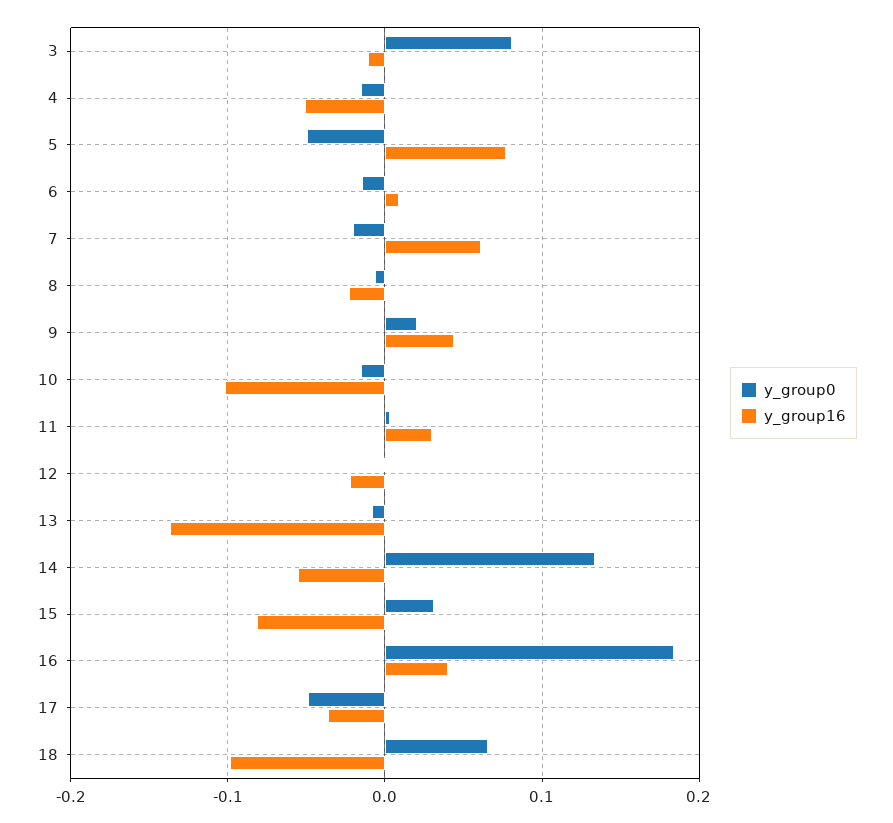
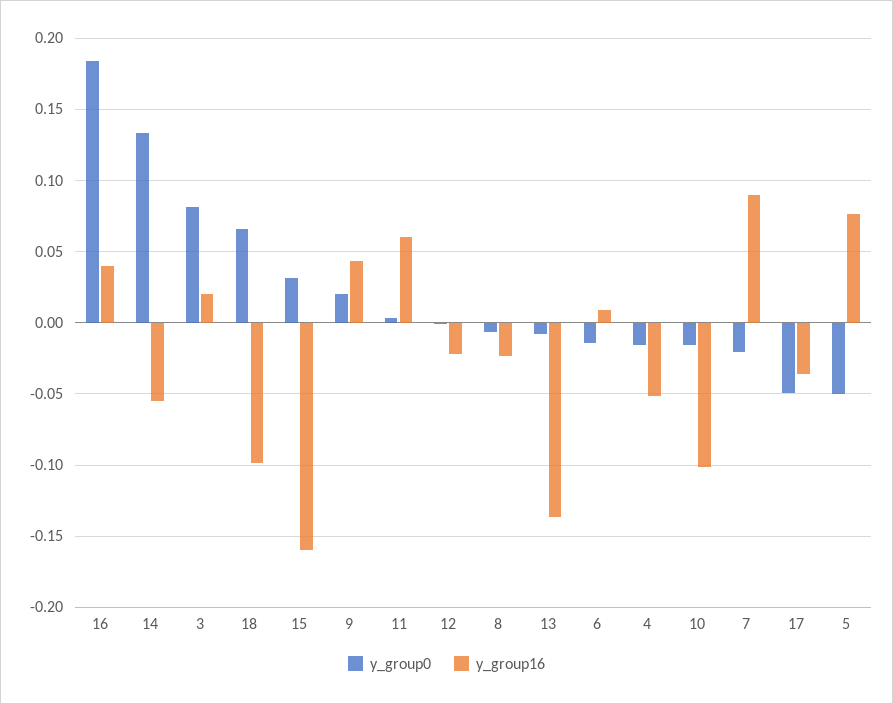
y_group16, 3: -0.01 -> 0.02
y_group16, 7: 0.06 -> 0.09
y_group16, 11: 0.03 -> 0.06
y_group16, 15: -0.08 -> -0.16

